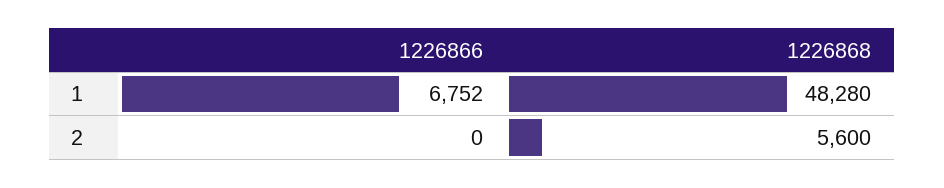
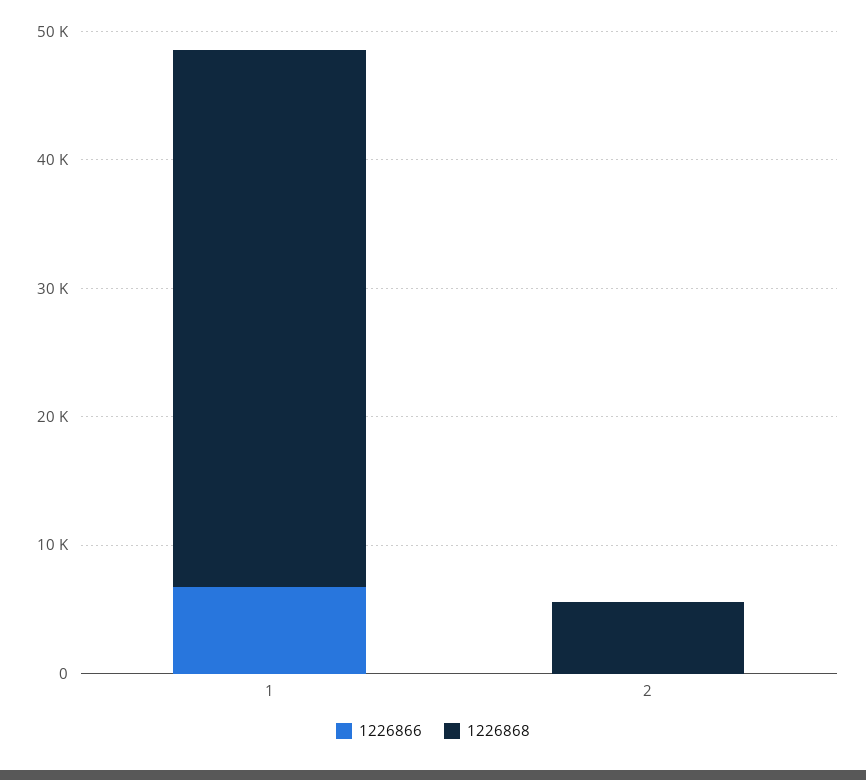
1226868, 1: 48280 -> 42000

